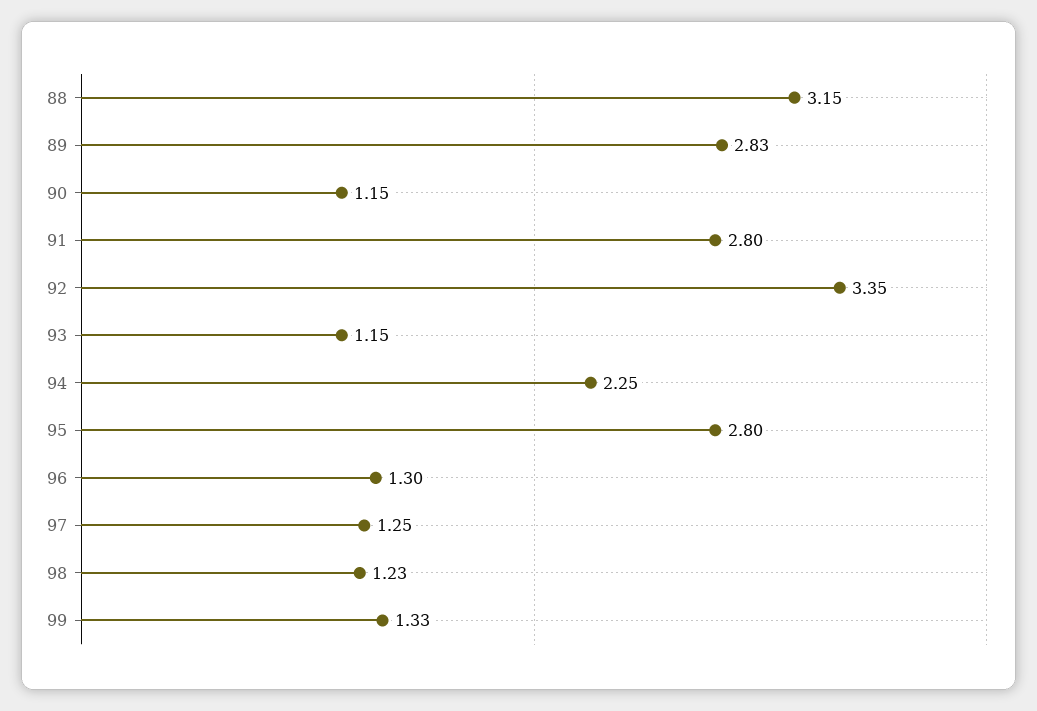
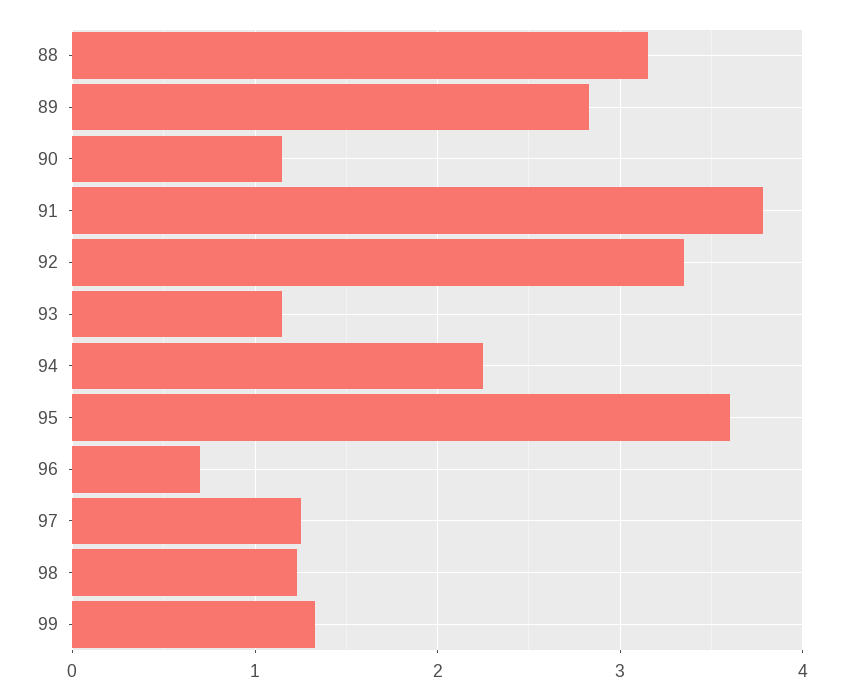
91: 2.8 -> 3.8
95: 2.8 -> 3.6
96: 1.3 -> 0.7

